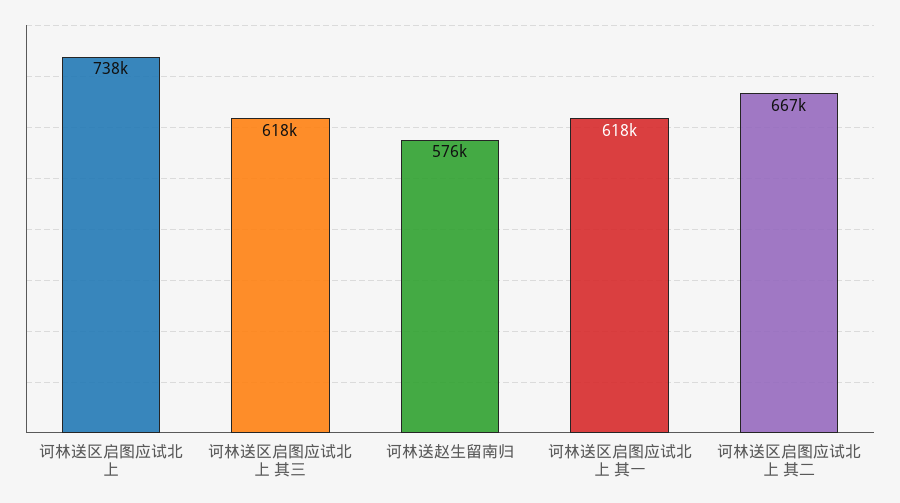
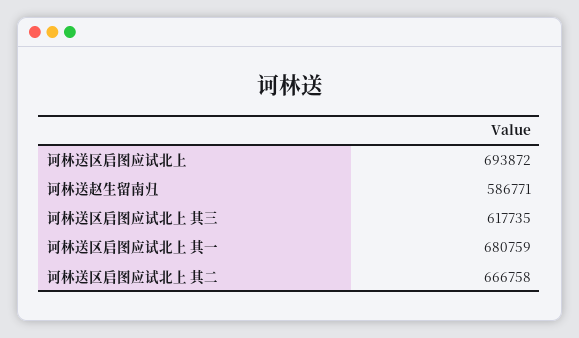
诃林送区启图应试北上: 738000 -> 693872
诃林送赵生留南归: 576000 -> 586771
诃林送区启图应试北上 其一: 618000 -> 680759

